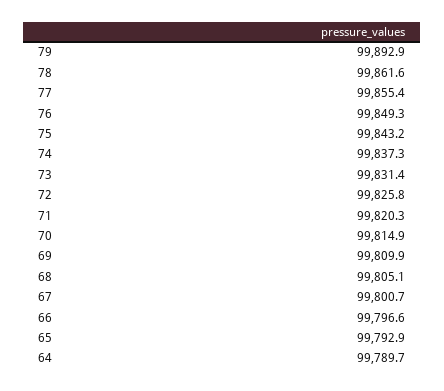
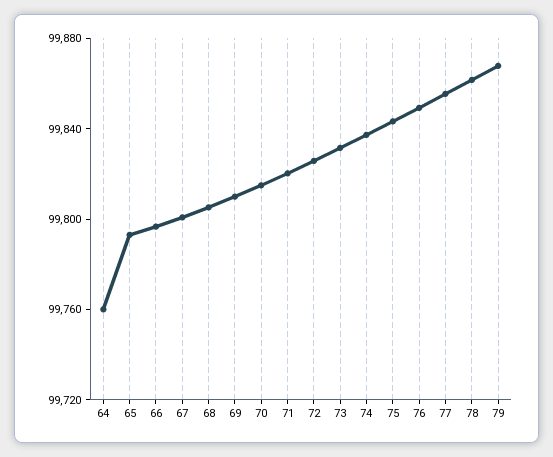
79: 99892.9 -> 99870
64: 99789.7 -> 99760

